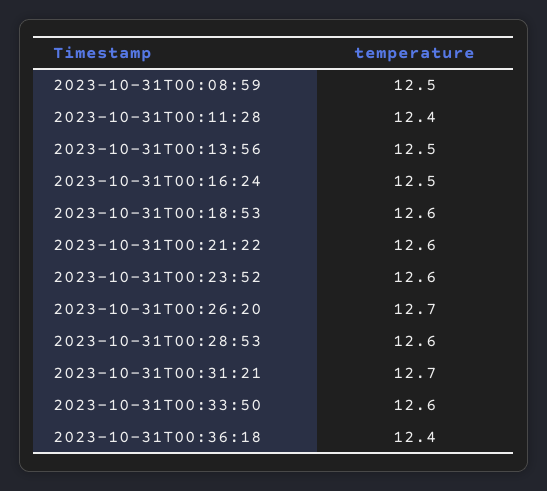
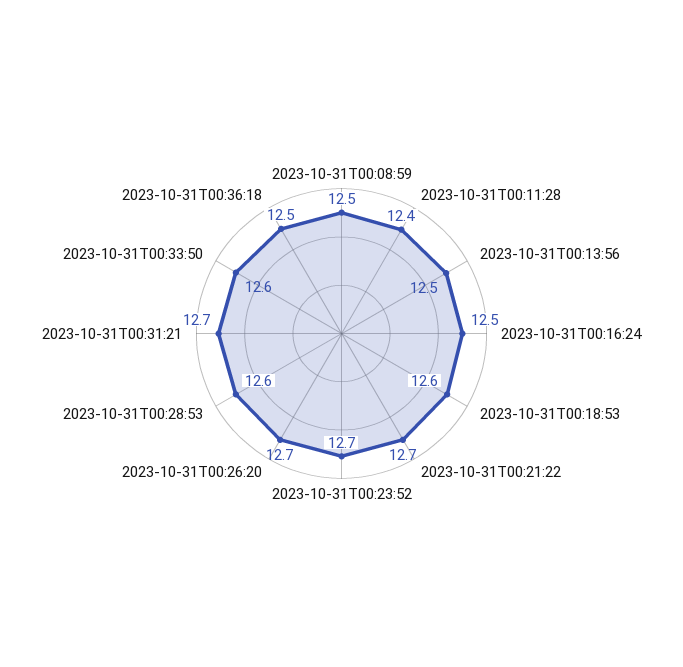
2023-10-31T00:21:22: 12.6 -> 12.7
2023-10-31T00:23:52: 12.6 -> 12.7
2023-10-31T00:36:18: 12.4 -> 12.5

